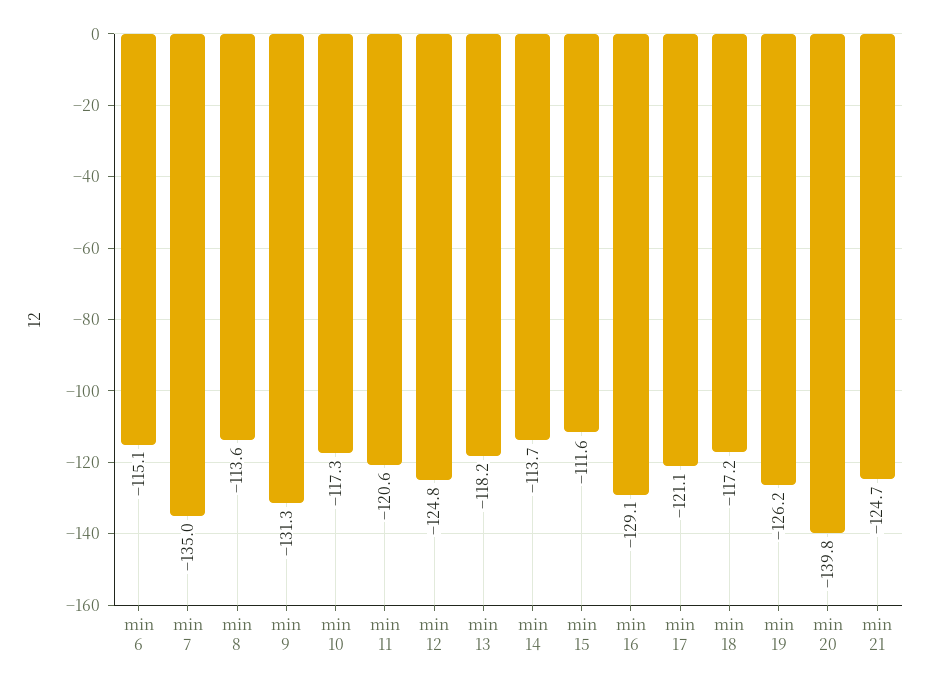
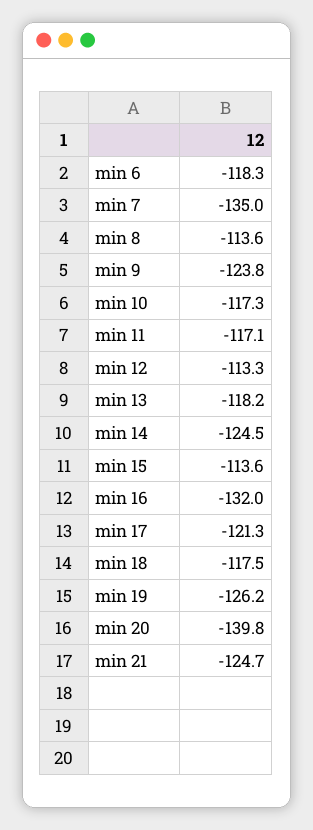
min 6: -115.1 -> -118.3
min 9: -131.3 -> -123.8
min 11: -120.6 -> -117.1
min 12: -124.8 -> -113.3
min 14: -113.7 -> -124.5
min 15: -111.6 -> -113.6
min 16: -129.1 -> -132
min 17: -121.1 -> -121.3
min 18: -117.2 -> -117.5

